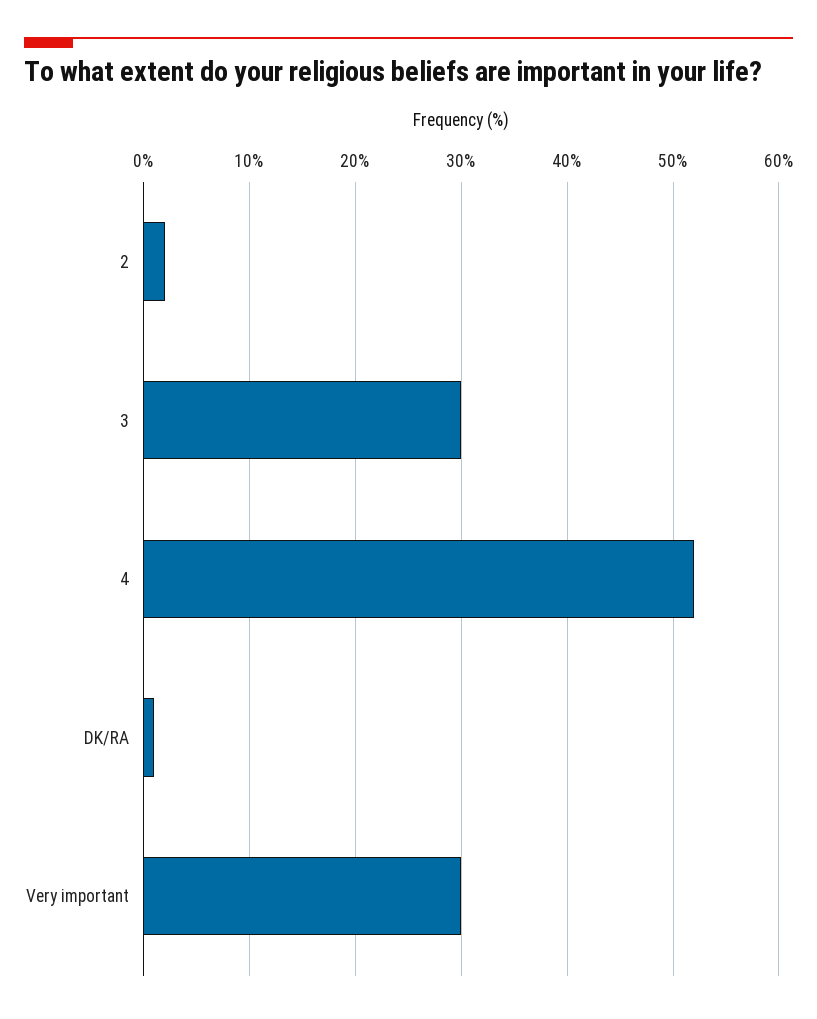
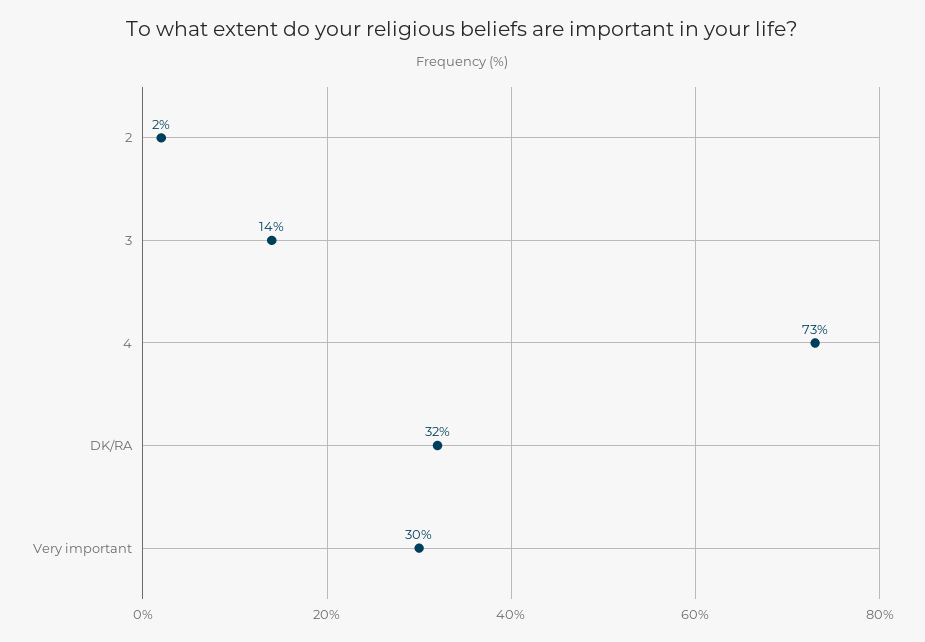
3: 30 -> 14
4: 52 -> 73
DK/RA: 1 -> 32

